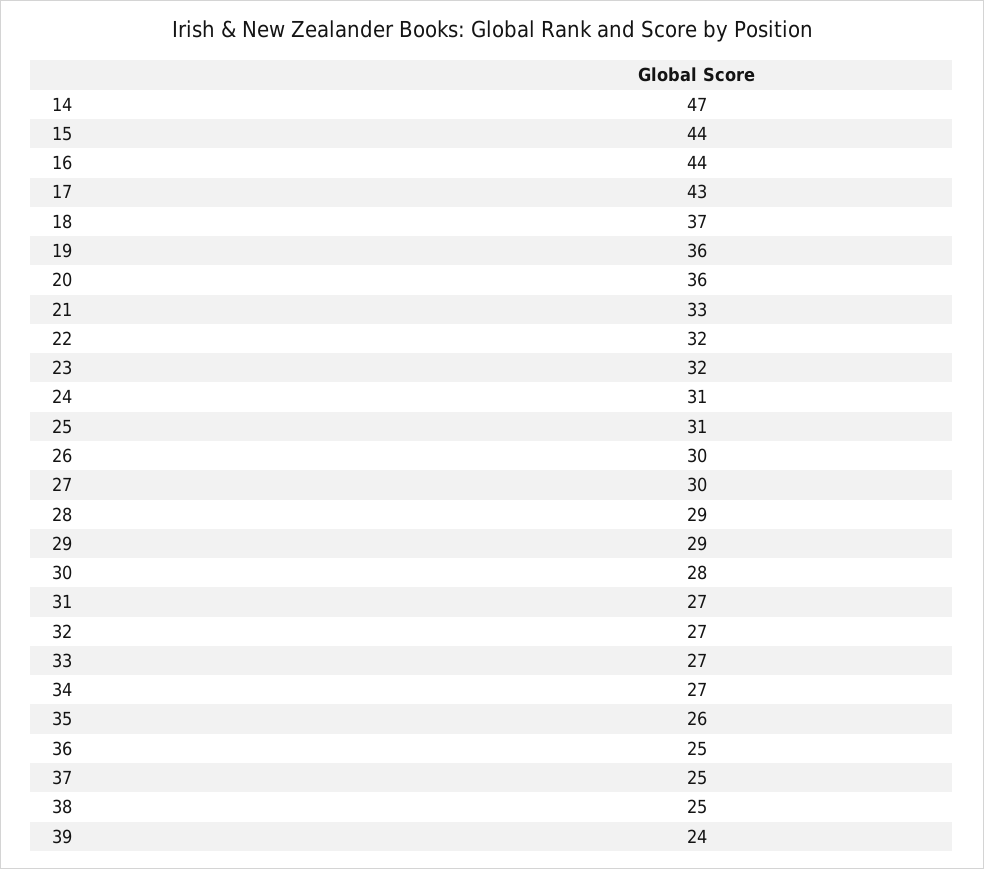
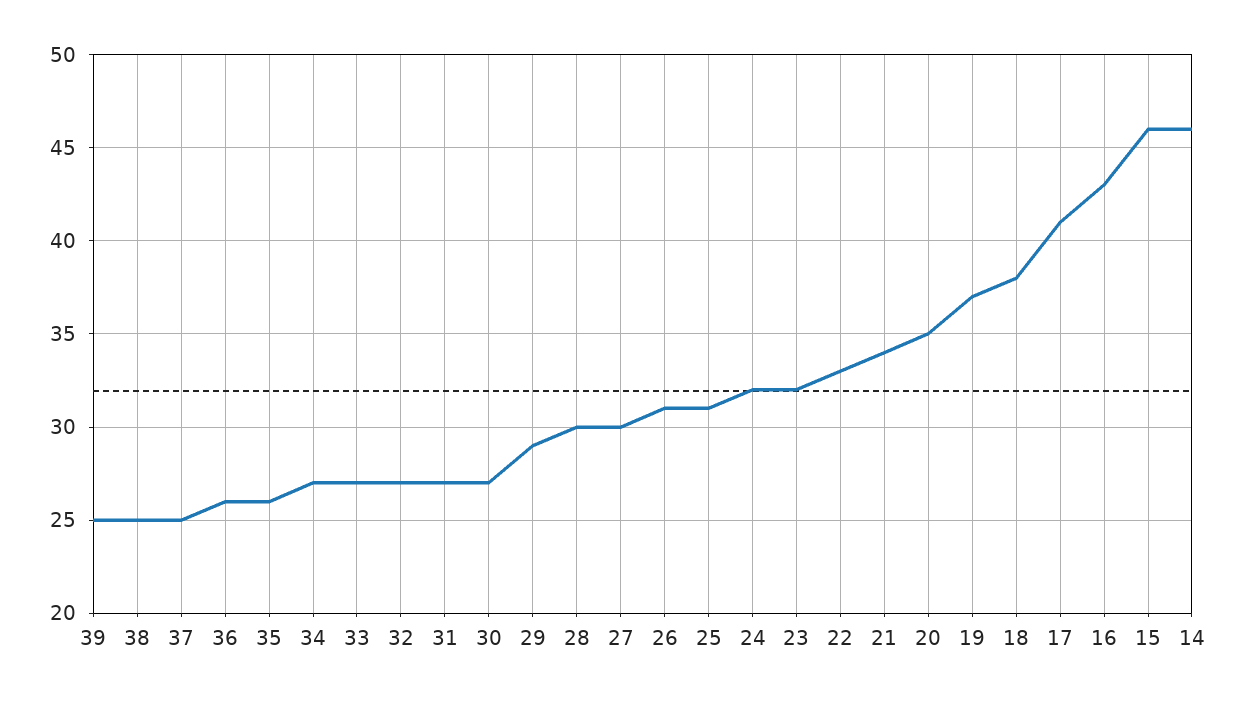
14: 47 -> 46
15: 44 -> 46
16: 44 -> 43
17: 43 -> 41
18: 37 -> 38
19: 36 -> 37
20: 36 -> 35
21: 33 -> 34
22: 32 -> 33
24: 31 -> 32
26: 30 -> 31
28: 29 -> 30
30: 28 -> 27
36: 25 -> 26
39: 24 -> 25

